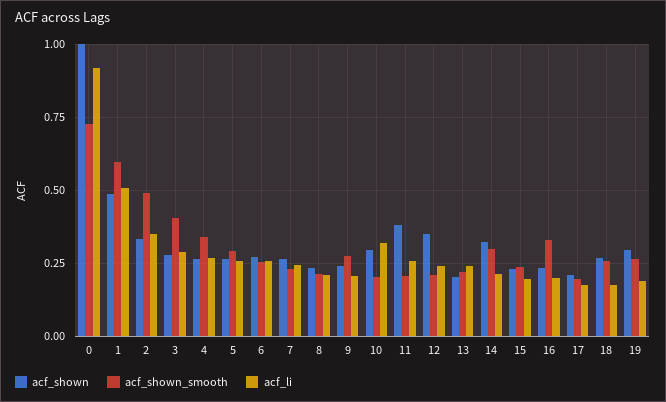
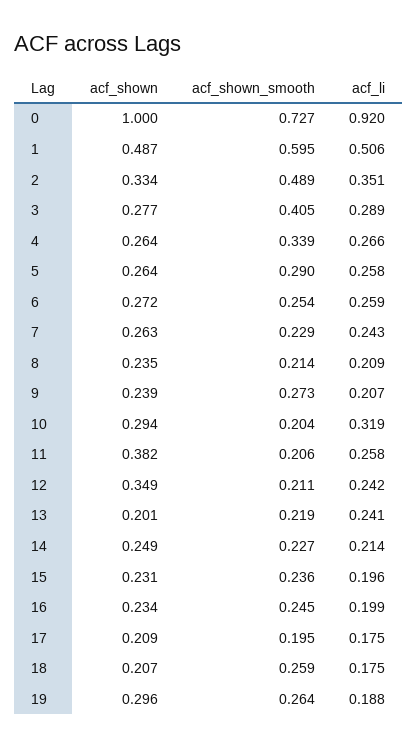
acf_shown, 14: 0.325 -> 0.249
acf_shown_smooth, 14: 0.3 -> 0.227
acf_shown_smooth, 16: 0.325 -> 0.245
acf_shown, 18: 0.275 -> 0.207

